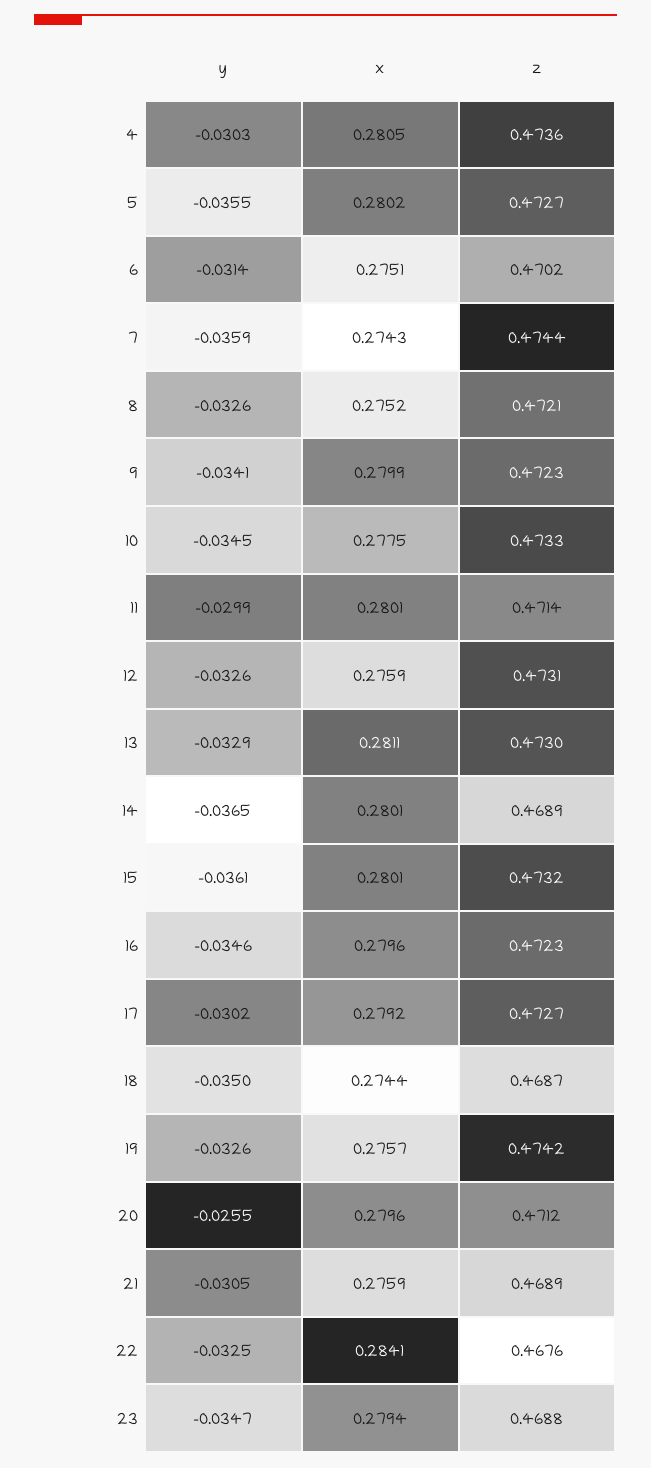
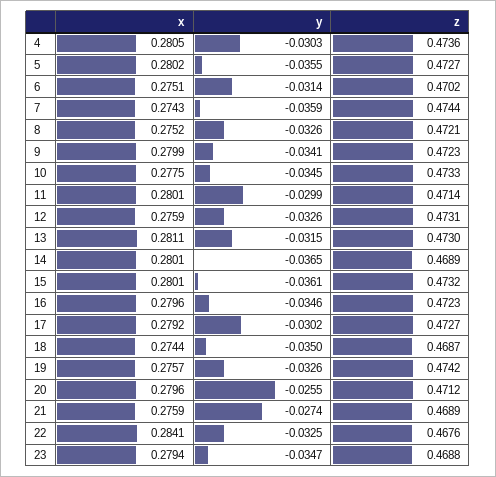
y, 13: -0.0329 -> -0.0315
y, 21: -0.0305 -> -0.0274

